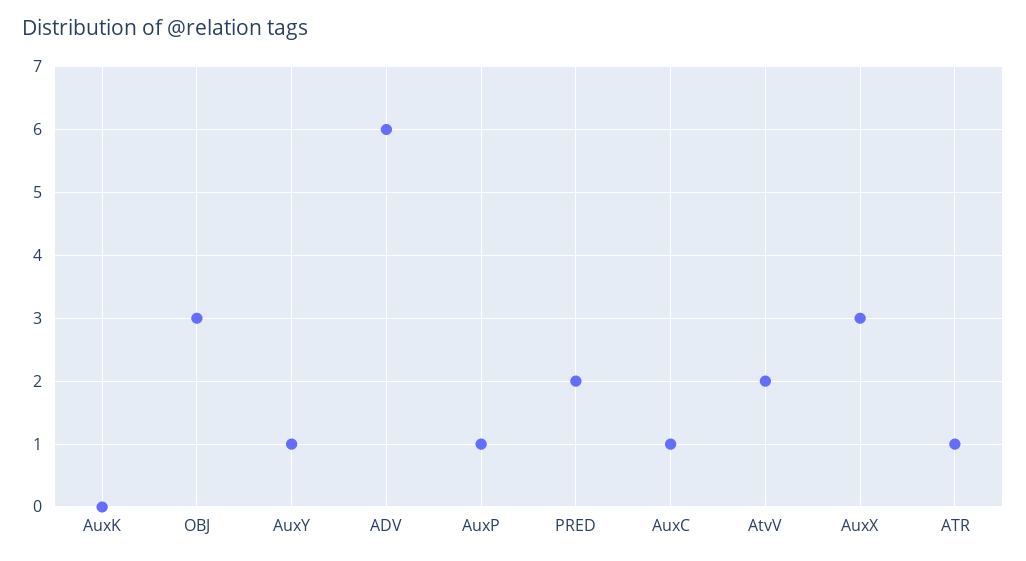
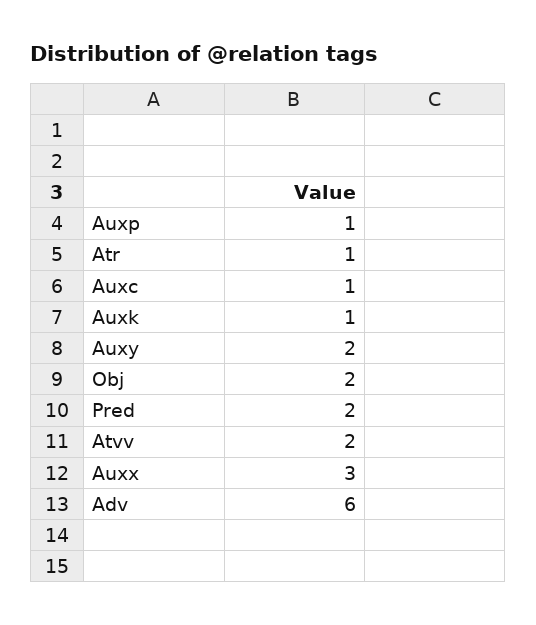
AuxK: 0 -> 1
OBJ: 3 -> 2
AuxY: 1 -> 2

